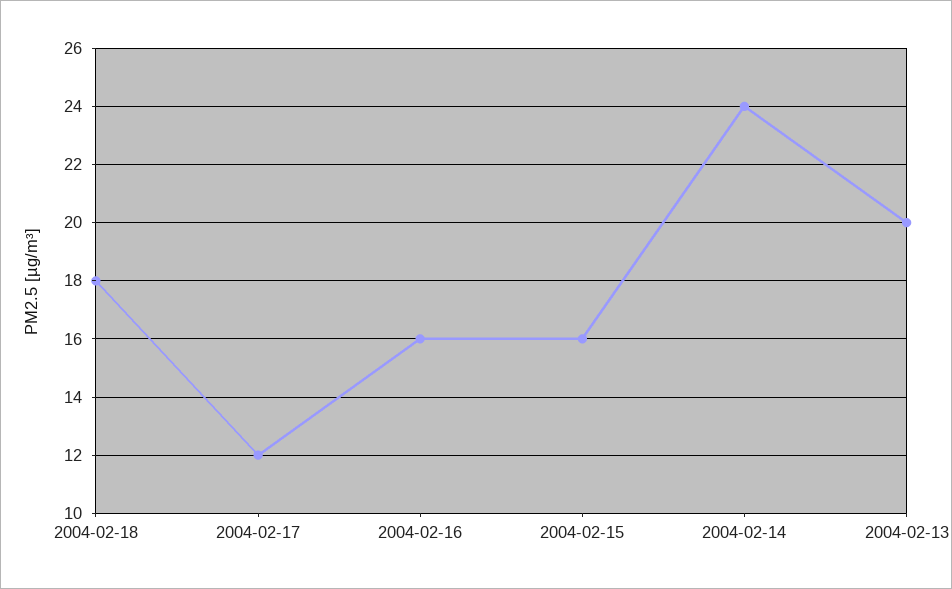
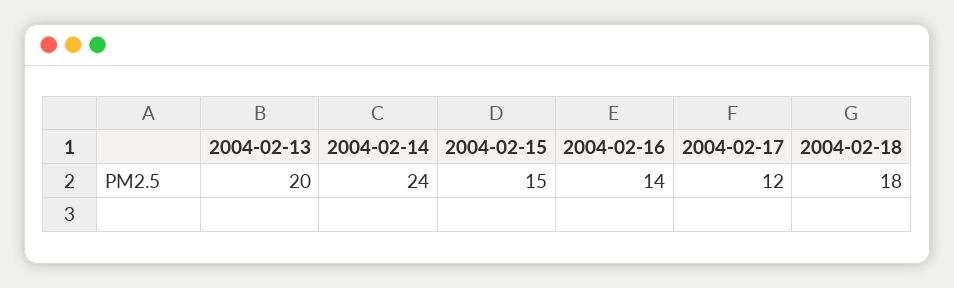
2004-02-16: 16 -> 14
2004-02-15: 16 -> 15

